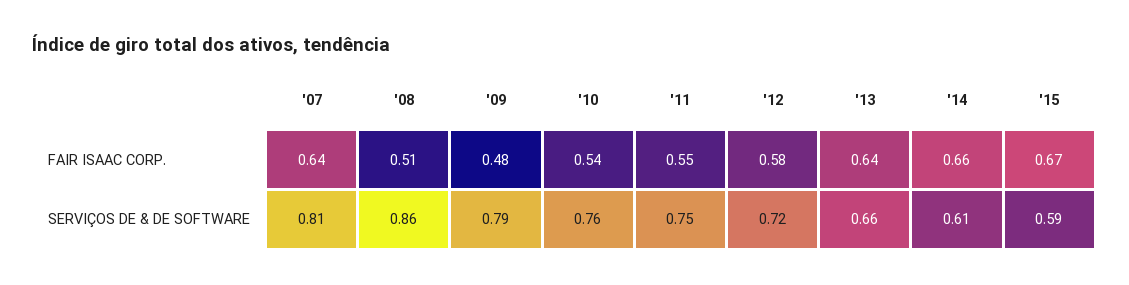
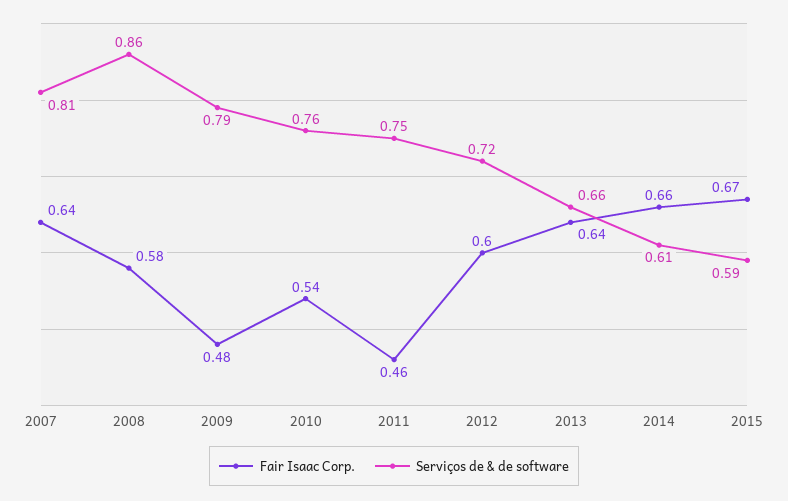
FAIR ISAAC CORP., '08: 0.51 -> 0.58
FAIR ISAAC CORP., '11: 0.55 -> 0.46
FAIR ISAAC CORP., '12: 0.58 -> 0.6

